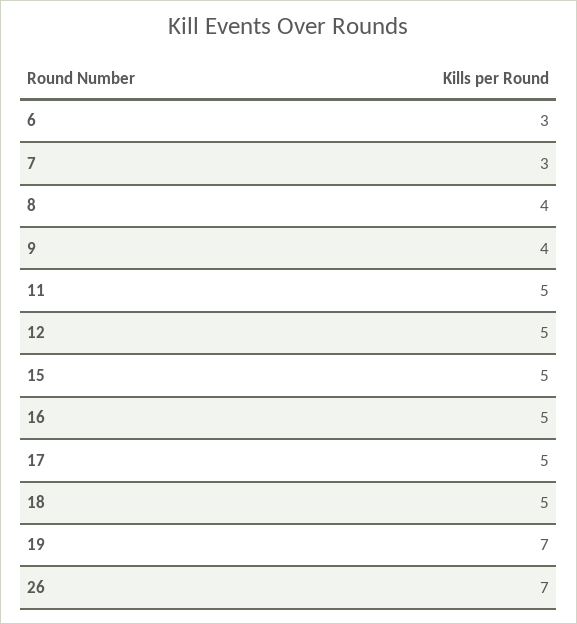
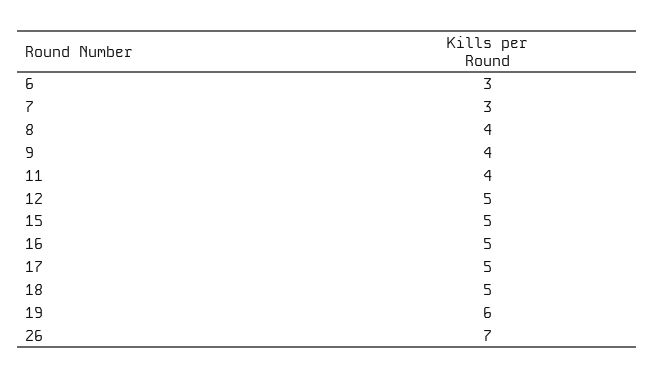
11: 5 -> 4
19: 7 -> 6

